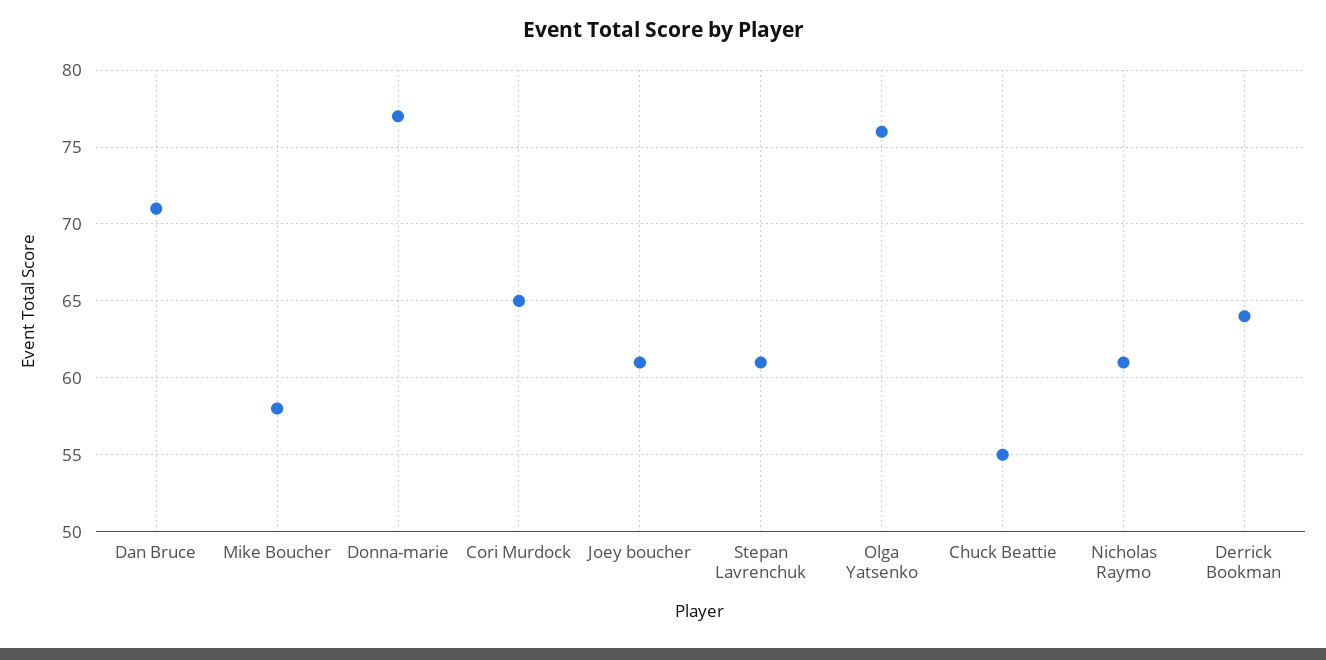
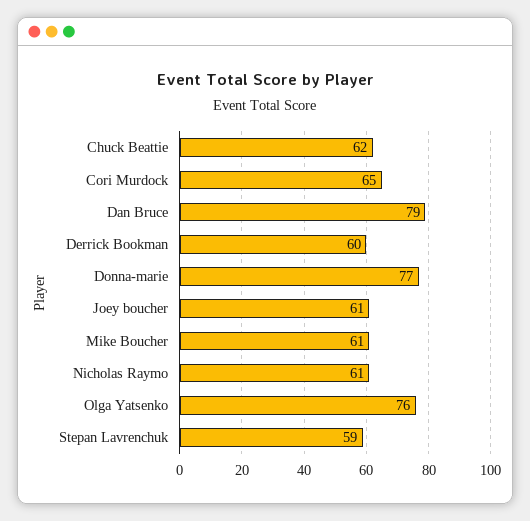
Dan Bruce: 71 -> 79
Mike Boucher: 58 -> 61
Stepan Lavrenchuk: 61 -> 59
Chuck Beattie: 55 -> 62
Derrick Bookman: 64 -> 60

